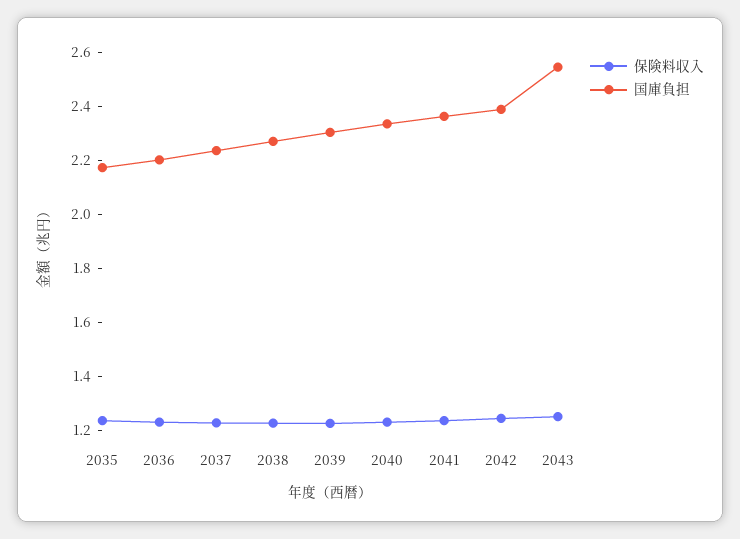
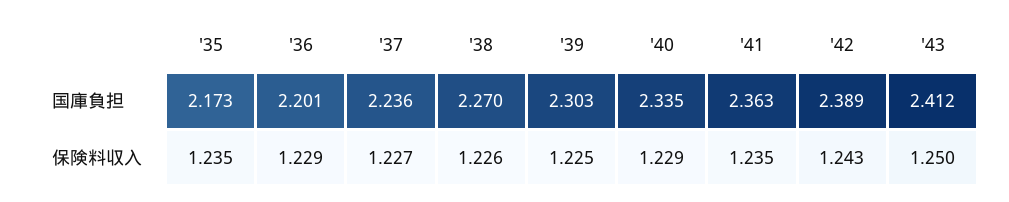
国庫負担, 2043: 2.55 -> 2.412

